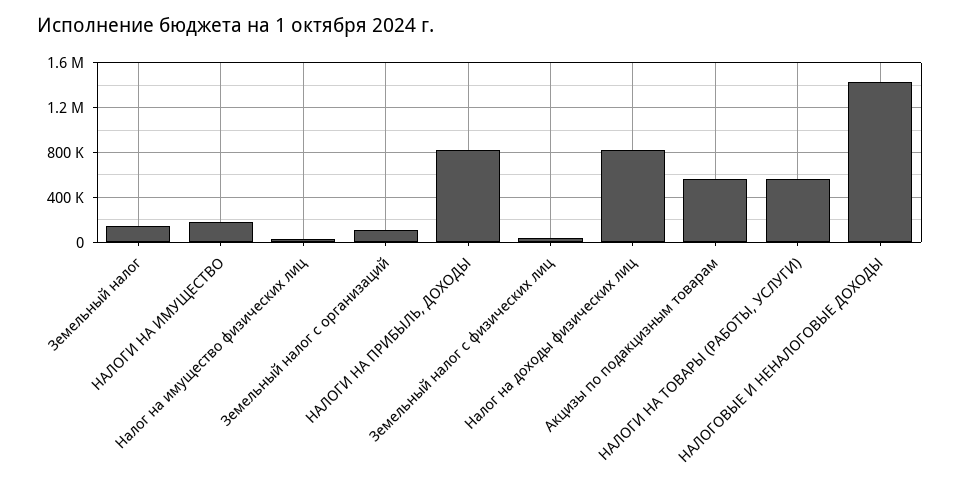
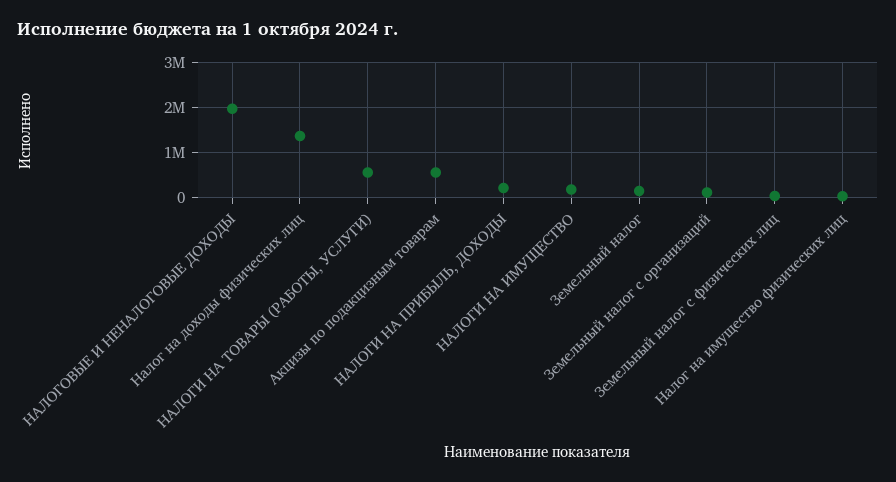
НАЛОГИ НА ПРИБЫЛЬ, ДОХОДЫ: 800000 -> 200000
Налог на доходы физических лиц: 800000 -> 1400000
НАЛОГОВЫЕ И НЕНАЛОГОВЫЕ ДОХОДЫ: 1400000 -> 2000000

